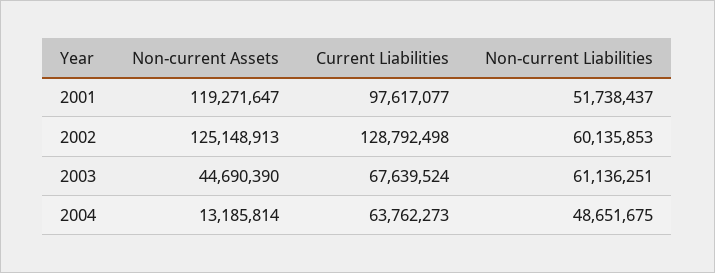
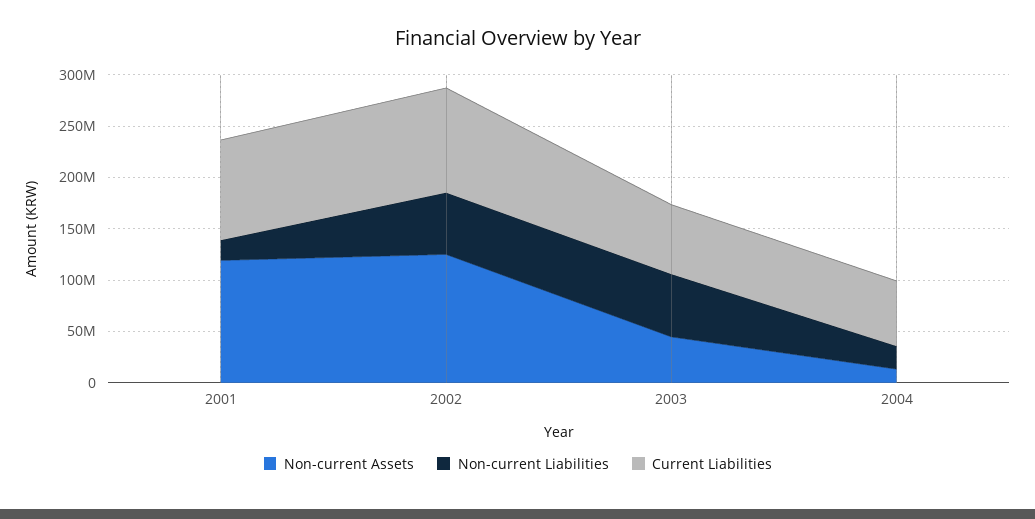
Non-current Liabilities, 2001: 51738437 -> 20000000
Current Liabilities, 2002: 128792498 -> 100000000
Non-current Liabilities, 2004: 48651675 -> 20000000

